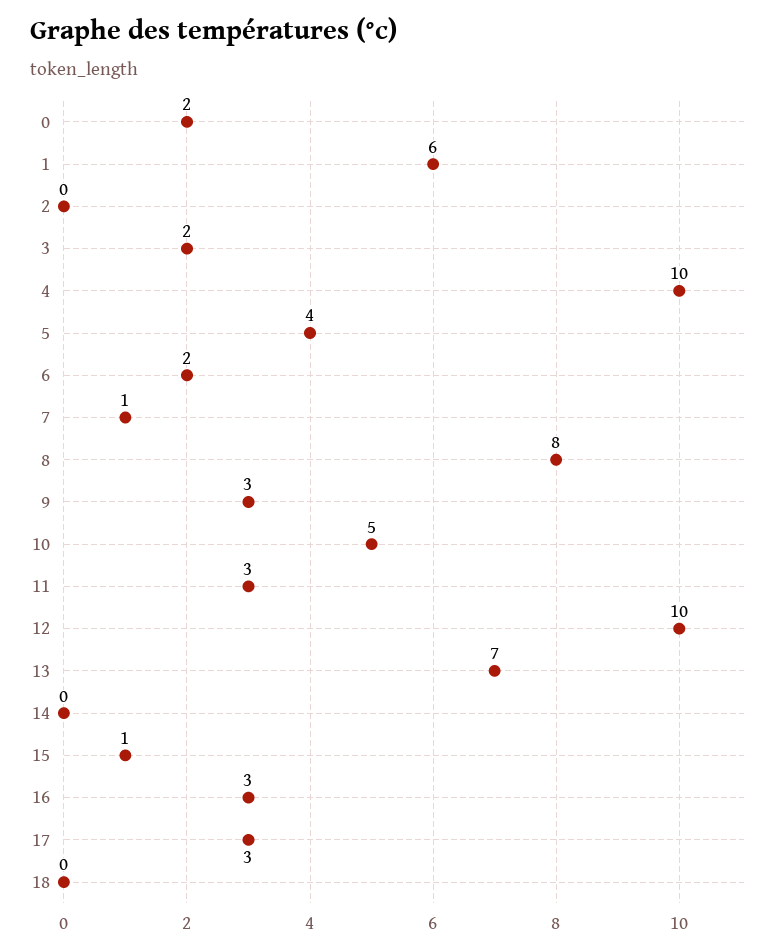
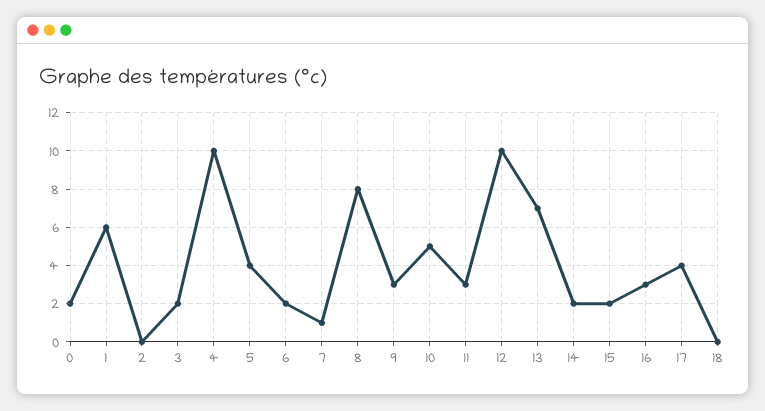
14: 0 -> 2
15: 1 -> 2
17: 3 -> 4

